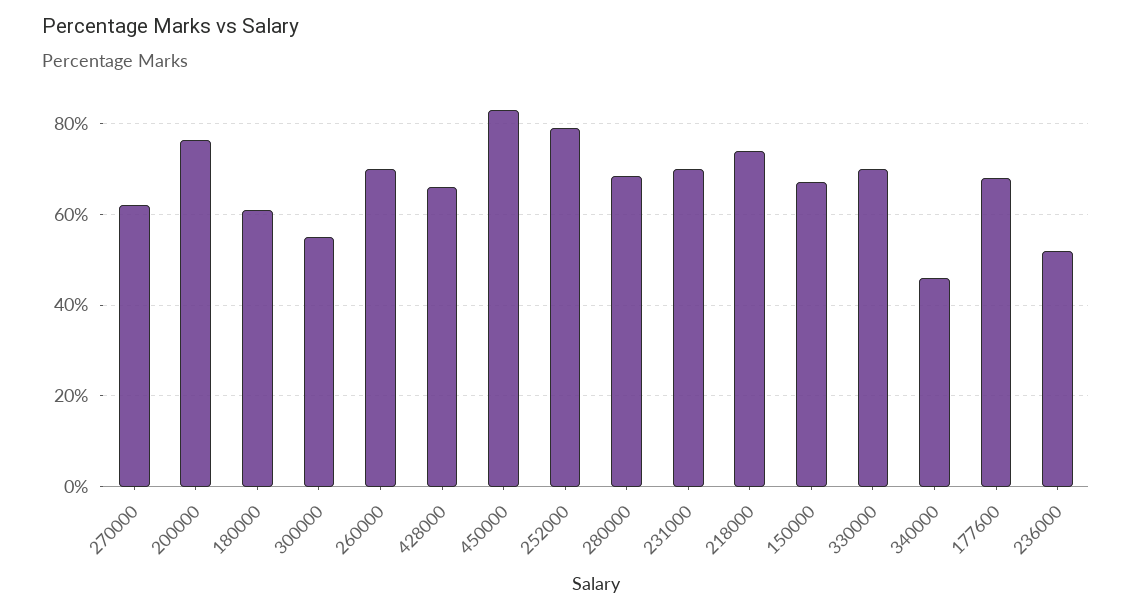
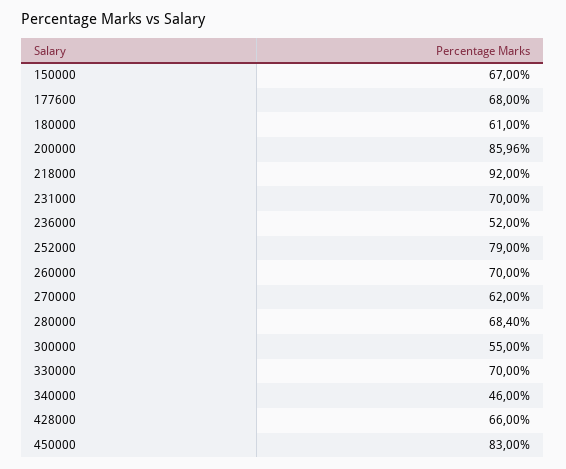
200000: 76 -> 85.96
218000: 74 -> 92

